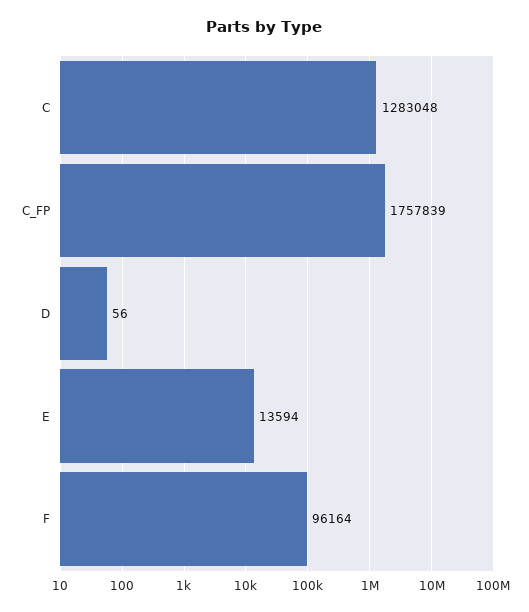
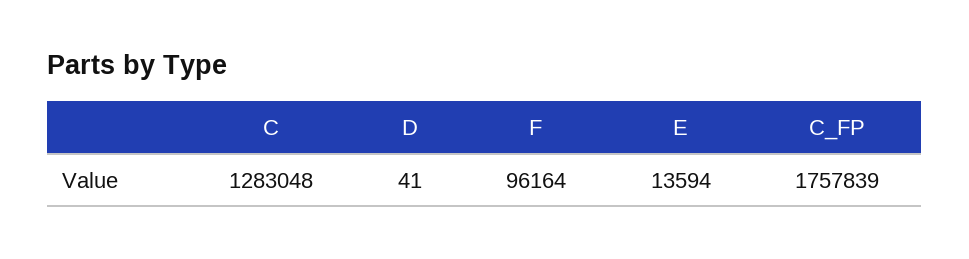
D: 56 -> 41

